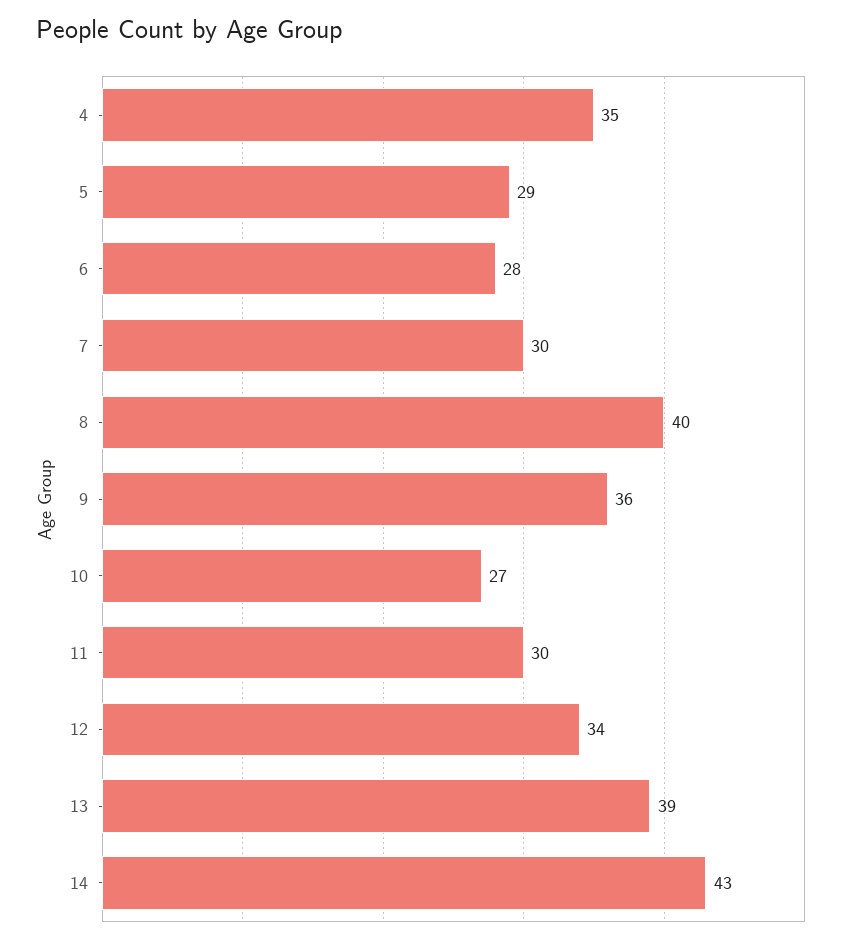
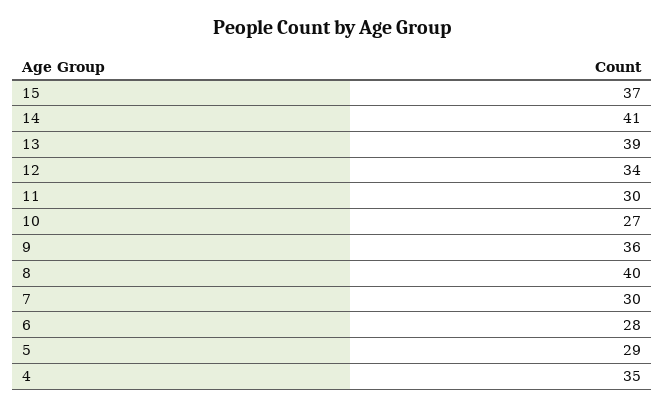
14: 43 -> 41
15: none -> 37

